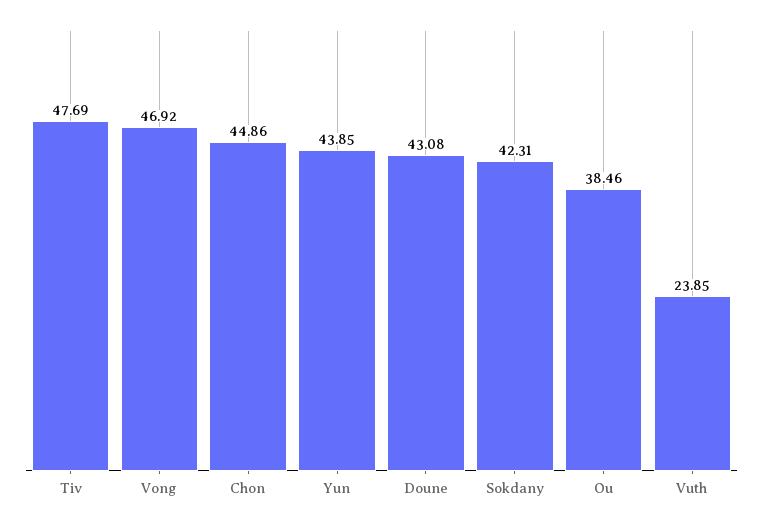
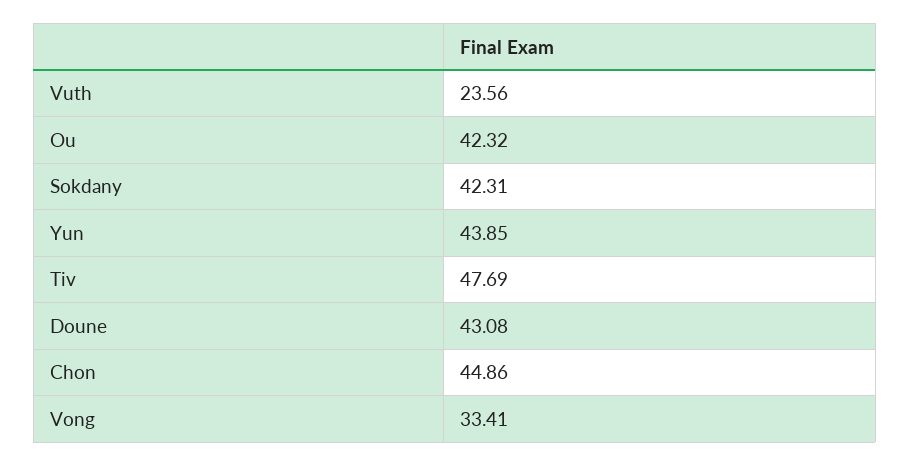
Vong: 46.92 -> 33.41
Ou: 38.46 -> 42.32
Vuth: 23.85 -> 23.56

